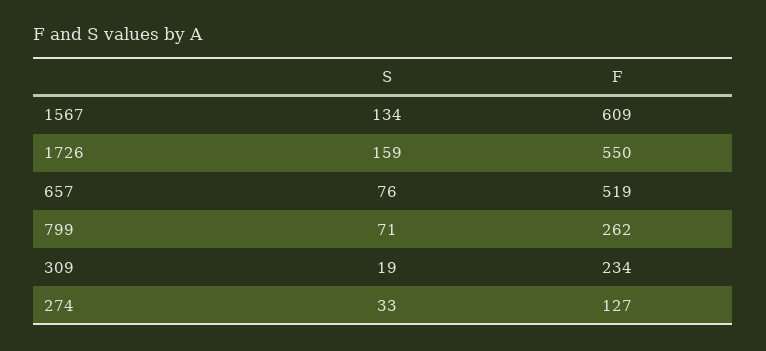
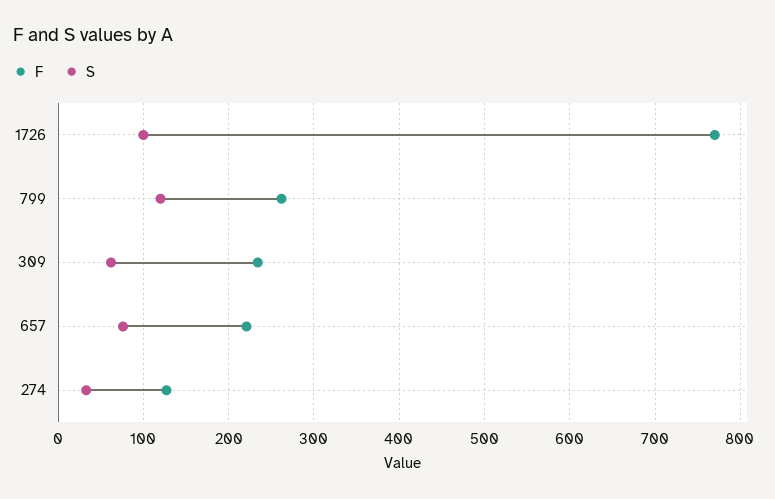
S, 1567: 134 -> none
F, 1567: 609 -> none
S, 1726: 159 -> 100
F, 1726: 550 -> 770
F, 657: 519 -> 220
S, 799: 71 -> 120
S, 309: 19 -> 60

